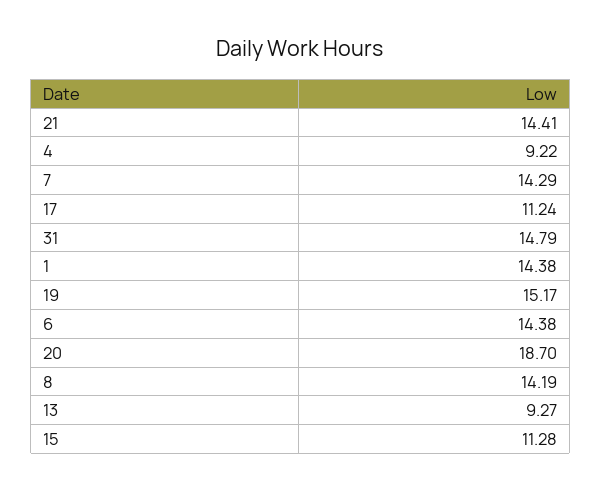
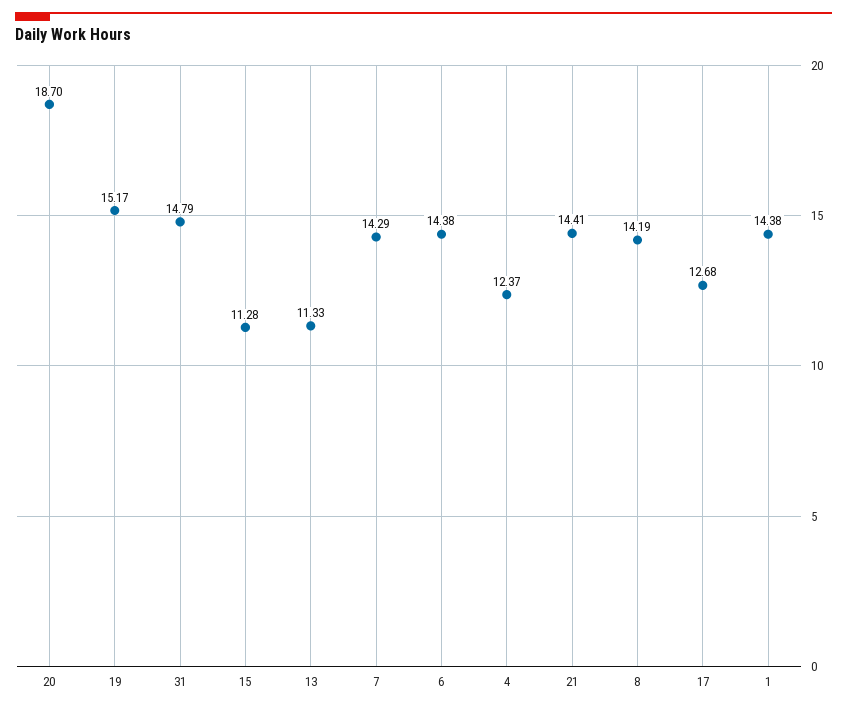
4: 9.22 -> 12.37
17: 11.24 -> 12.68
13: 9.27 -> 11.33

